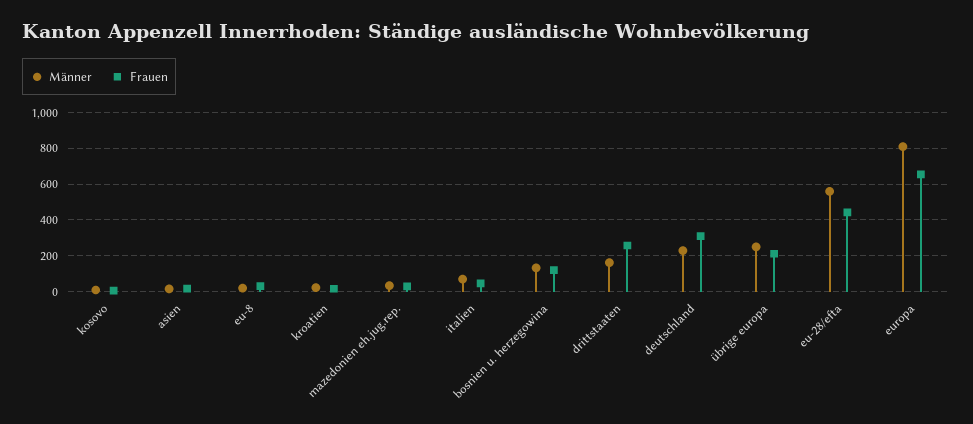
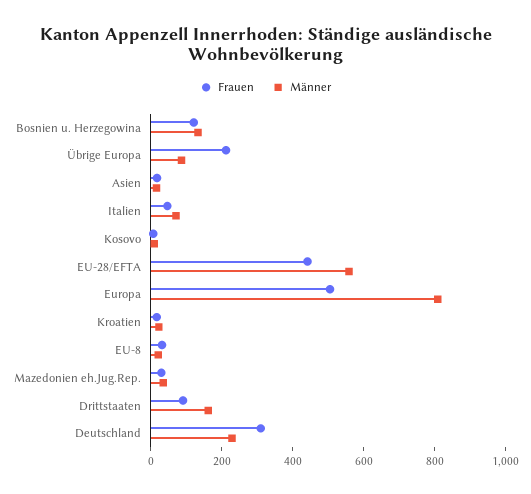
Frauen, drittstaaten: 250 -> 100
Männer, übrige europa: 250 -> 100
Frauen, europa: 650 -> 500

